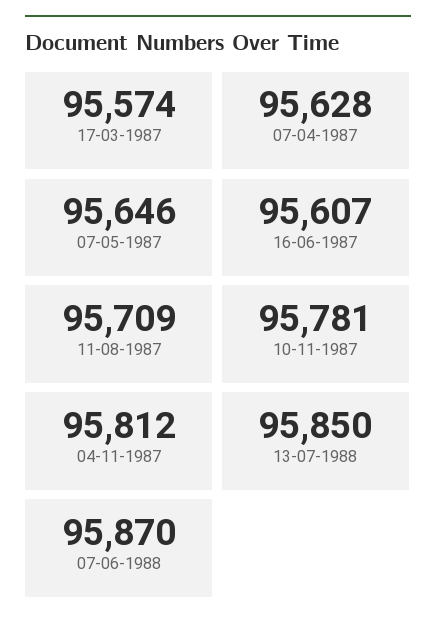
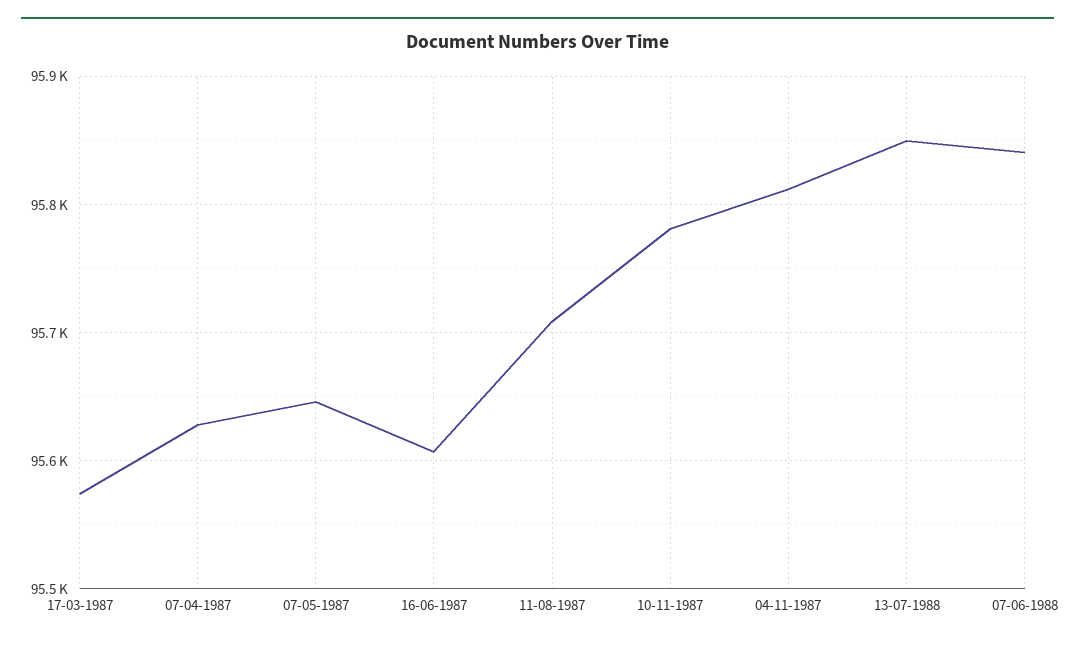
07-06-1988: 95870 -> 95840

